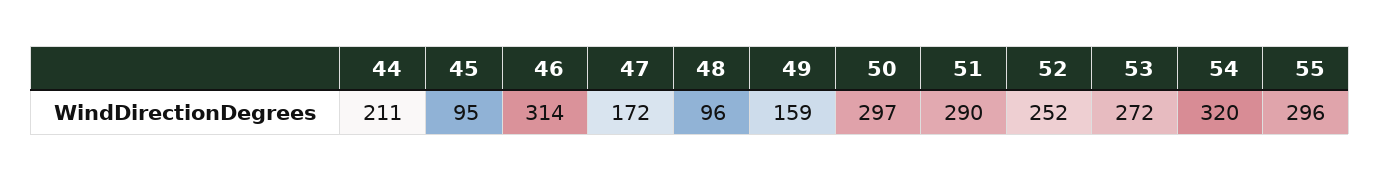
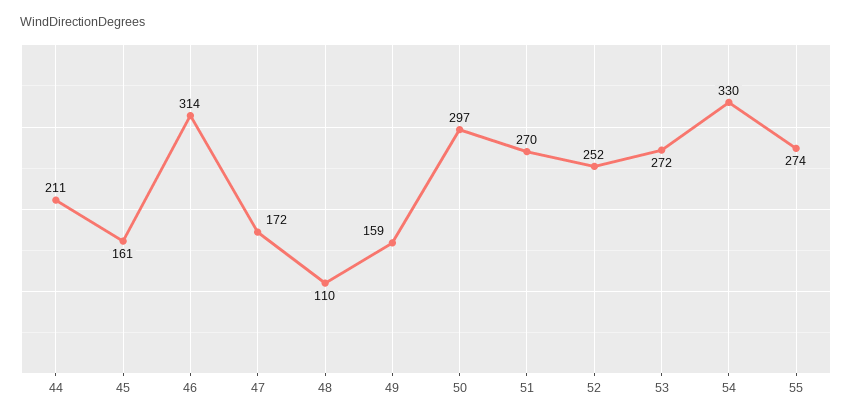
45: 95 -> 161
48: 96 -> 110
51: 290 -> 270
54: 320 -> 330
55: 296 -> 274

